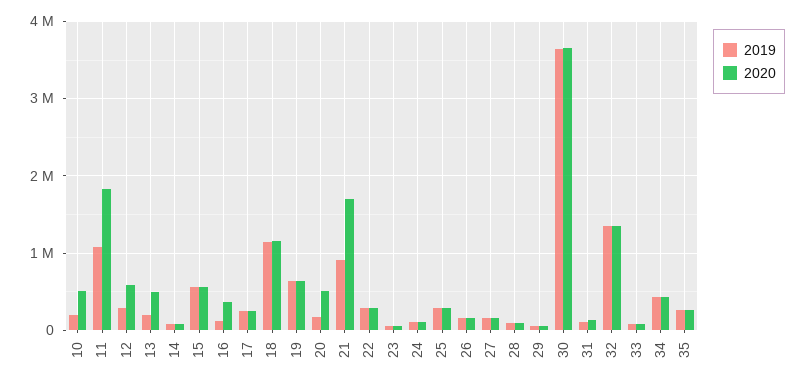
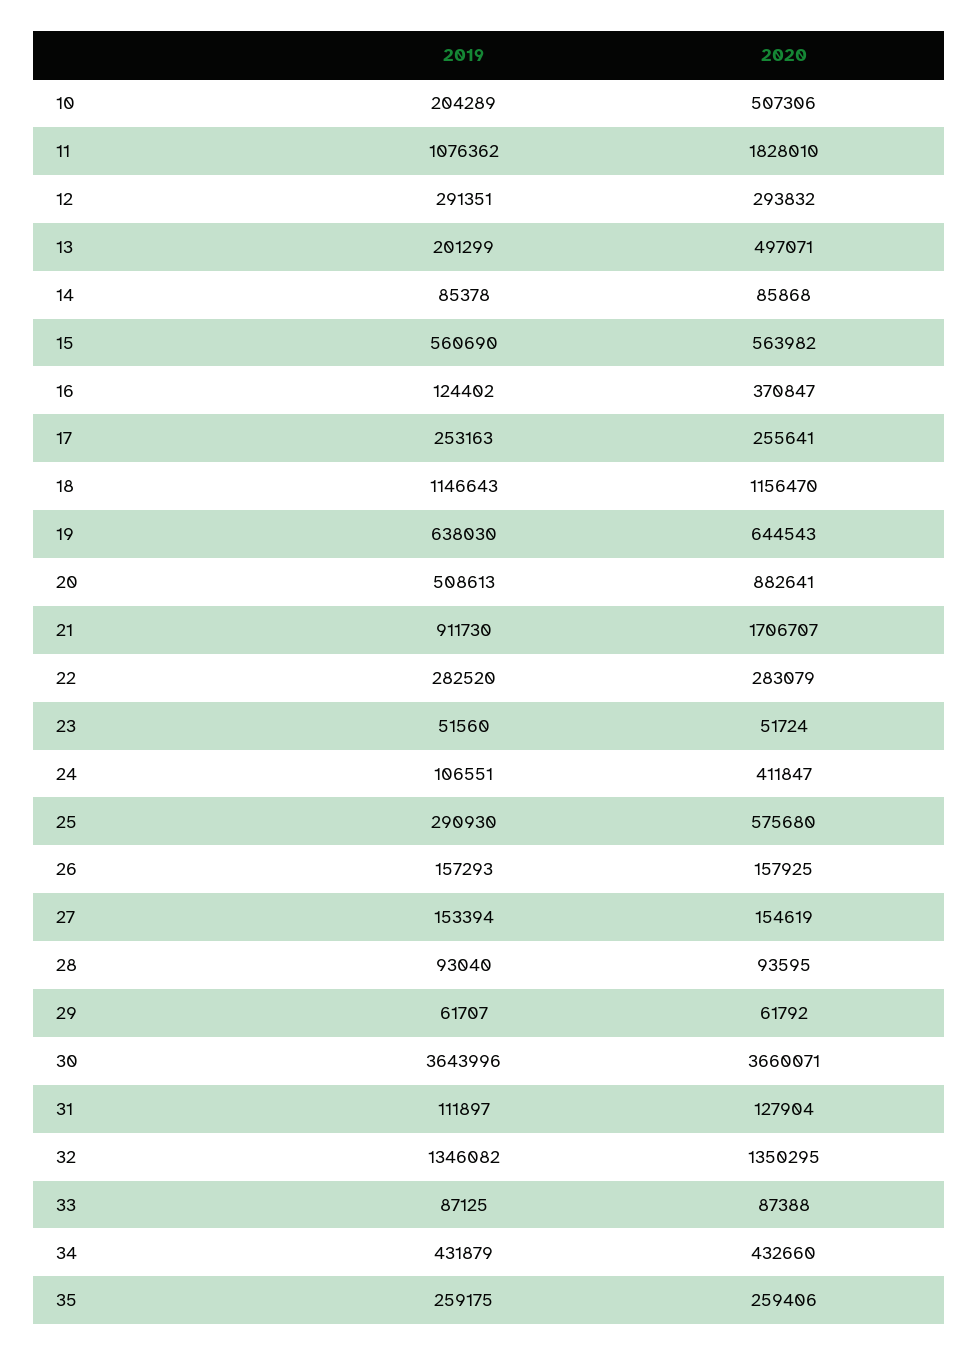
2020, 12: 600000 -> 293832
2019, 20: 200000 -> 508613
2020, 20: 500000 -> 882641
2020, 24: 100000 -> 411847
2020, 25: 300000 -> 575680

